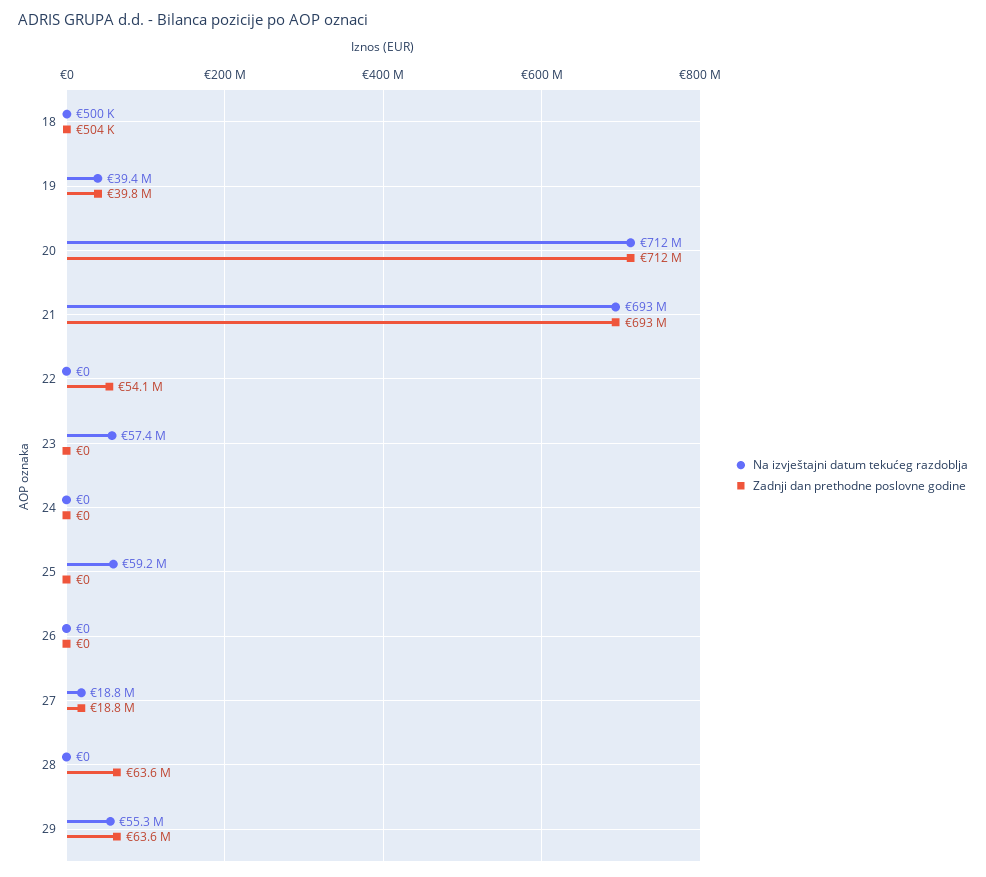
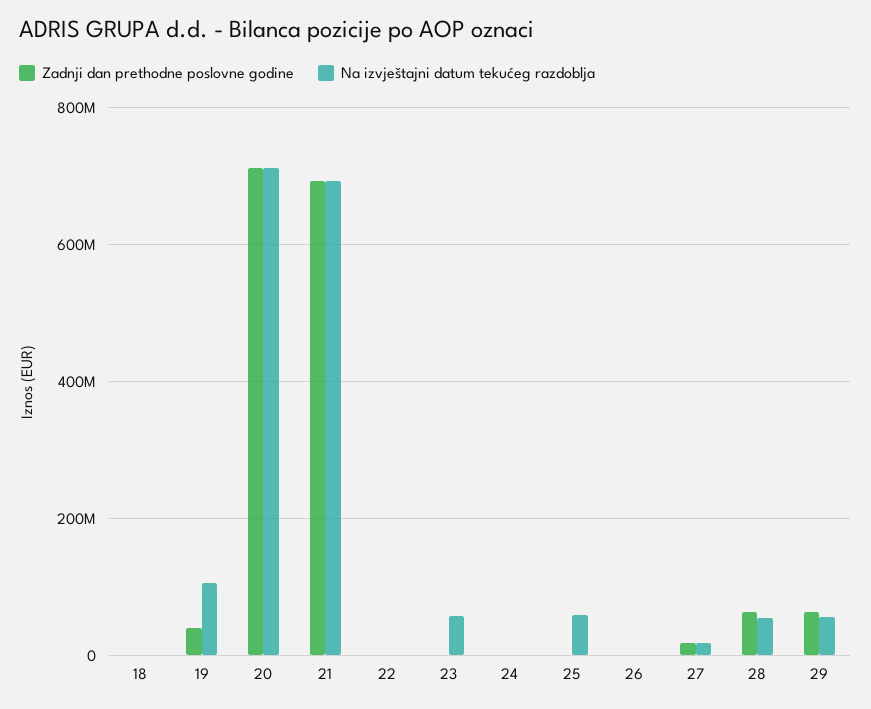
Na izvještajni datum tekućeg razdoblja, 19: 39400000 -> 100000000
Zadnji dan prethodne poslovne godine, 22: 54100000 -> 0
Na izvještajni datum tekućeg razdoblja, 28: 0 -> 60000000

